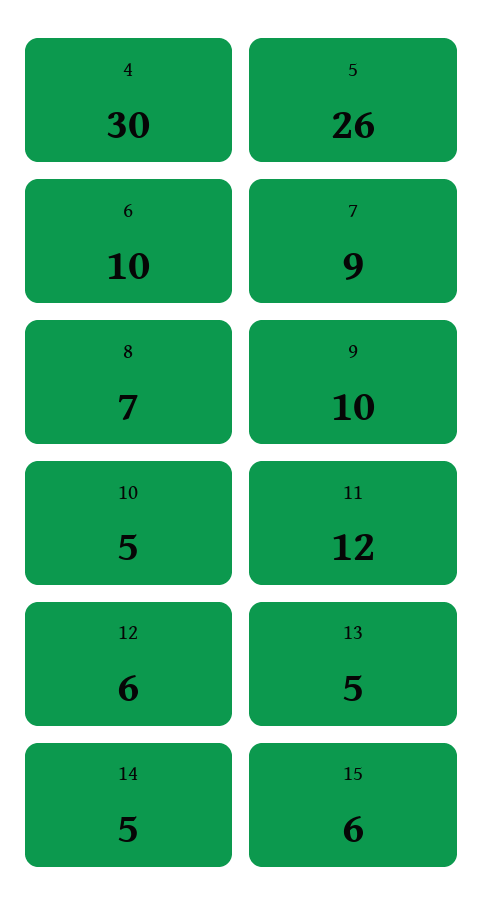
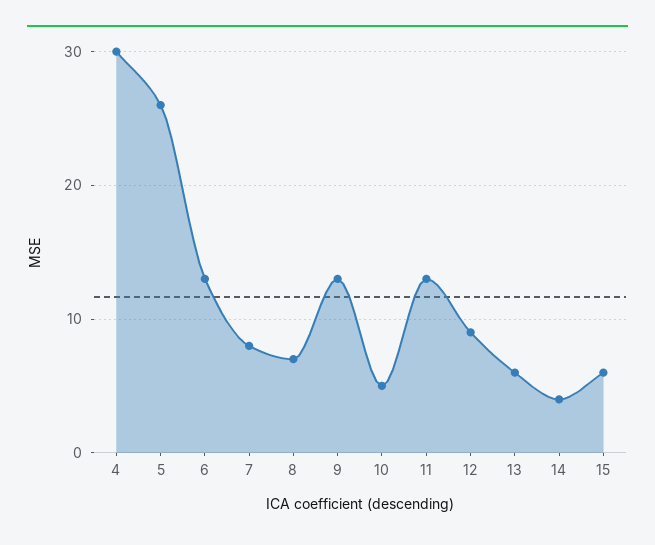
6: 10 -> 13
7: 9 -> 8
9: 10 -> 13
11: 12 -> 13
12: 6 -> 9
13: 5 -> 6
14: 5 -> 4

